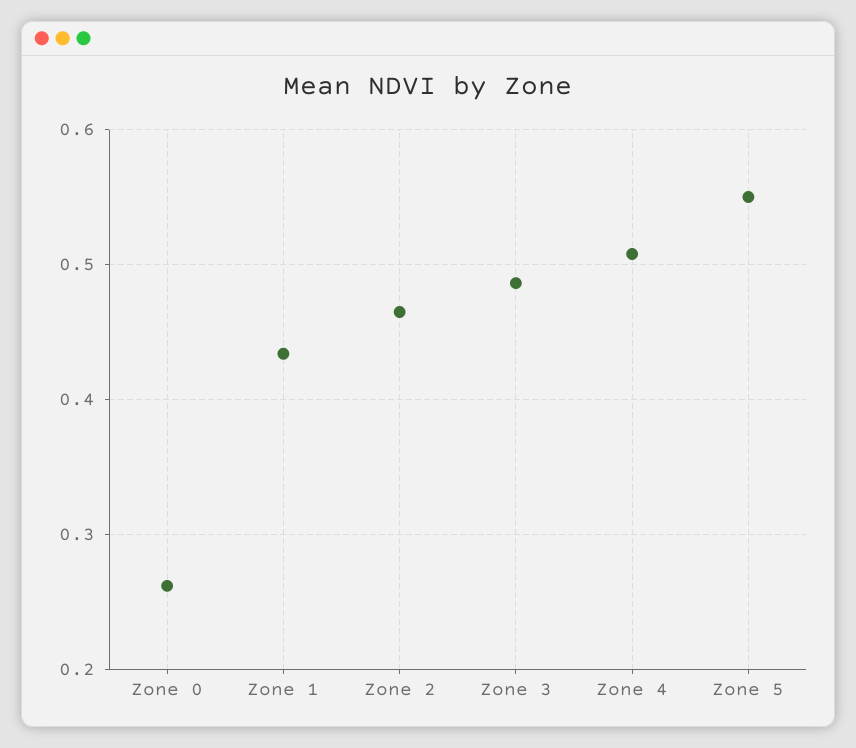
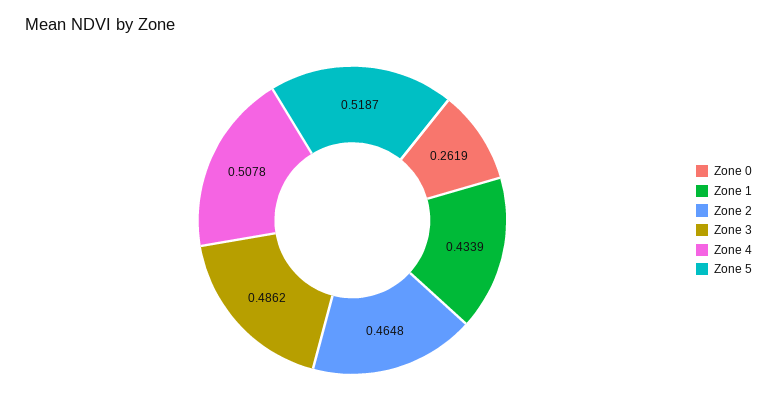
Zone 5: 0.55 -> 0.5187

